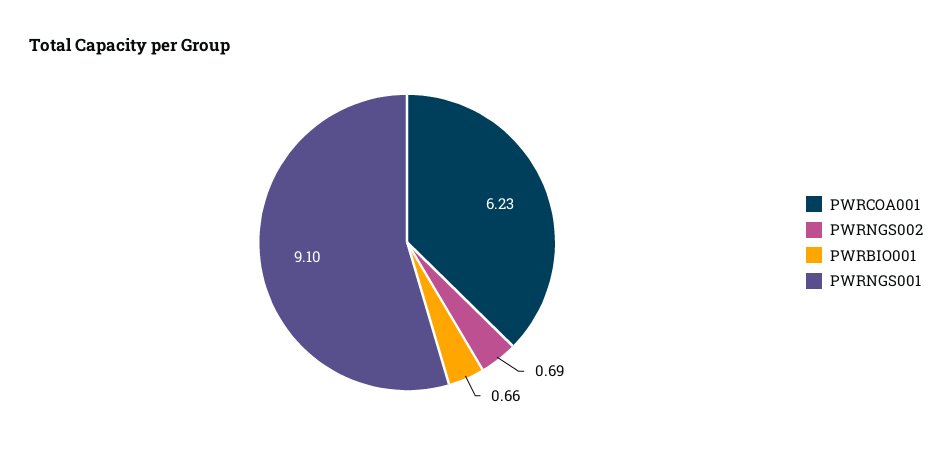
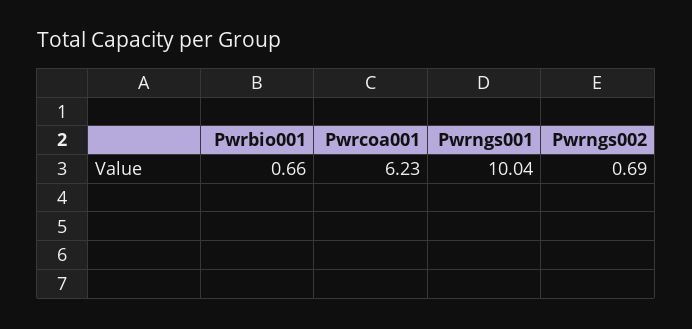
PWRNGS001: 9.1 -> 10.04

